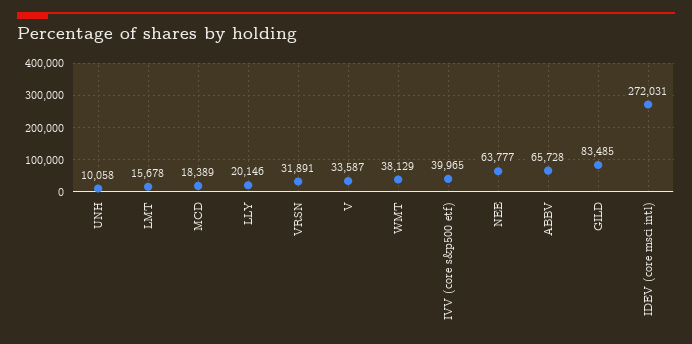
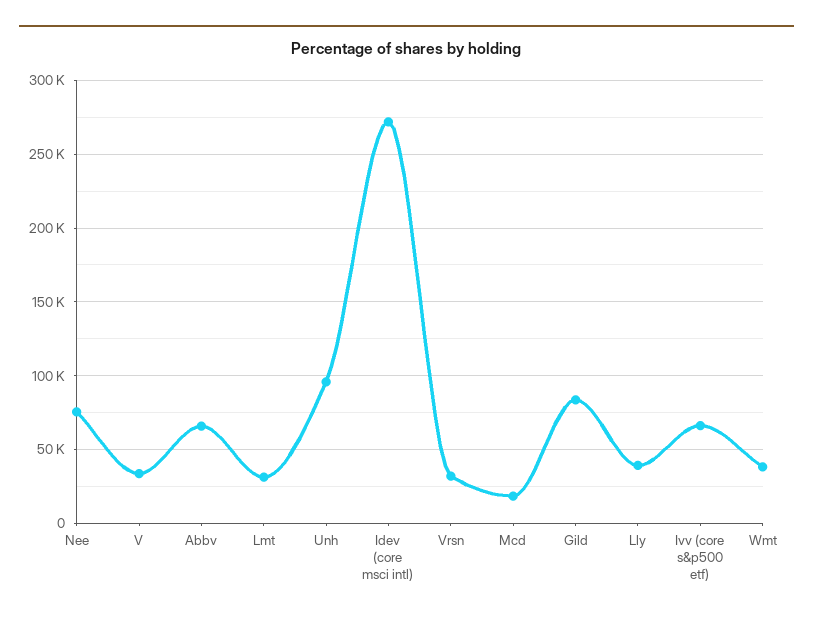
UNH: 10058 -> 95000
LMT: 15678 -> 30000
LLY: 20146 -> 40000
IVV (core s&p500 etf): 39965 -> 65000
NEE: 63777 -> 75000

